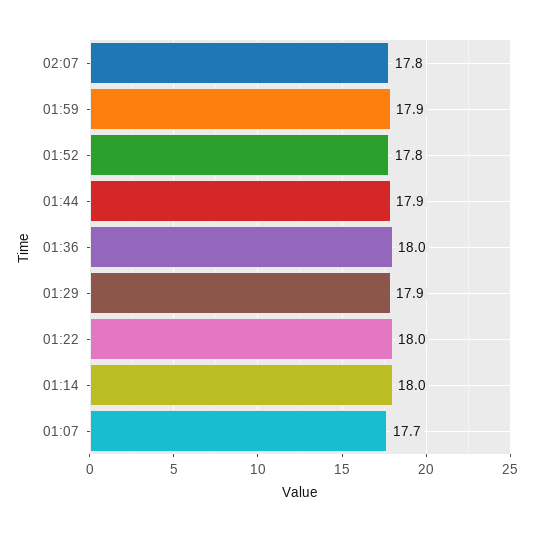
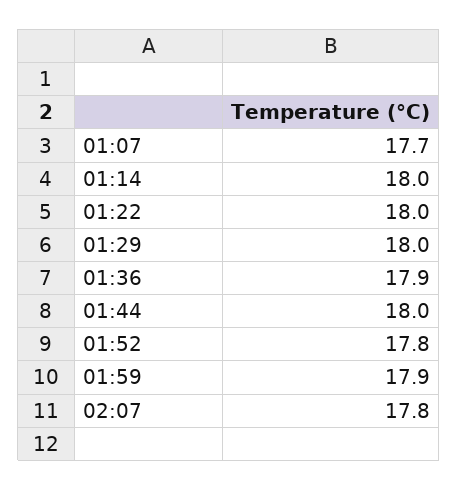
01:44: 17.9 -> 18
01:36: 18 -> 17.9
01:29: 17.9 -> 18

